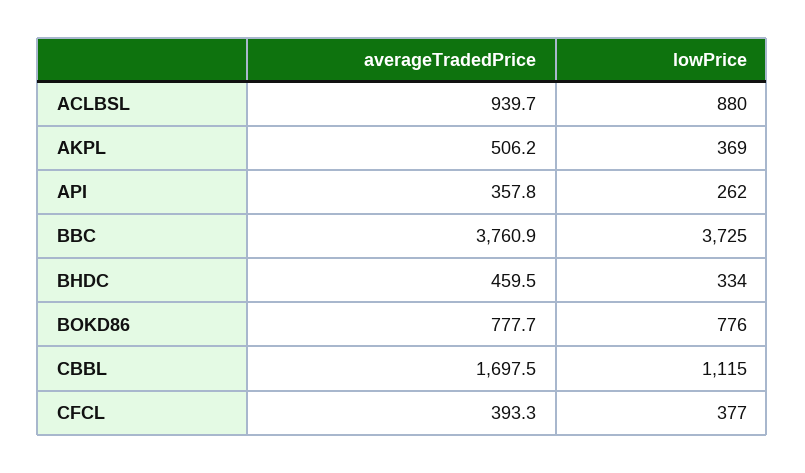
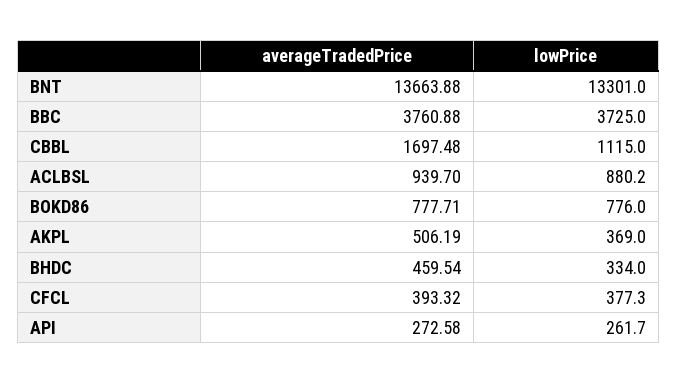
averageTradedPrice, API: 357.8 -> 272.58
averageTradedPrice, BNT: none -> 13663.88
lowPrice, BNT: none -> 13301

